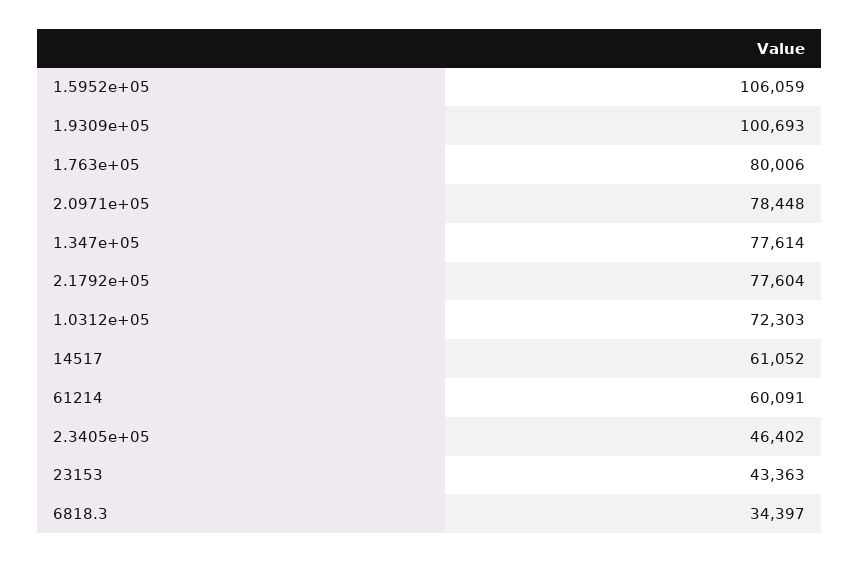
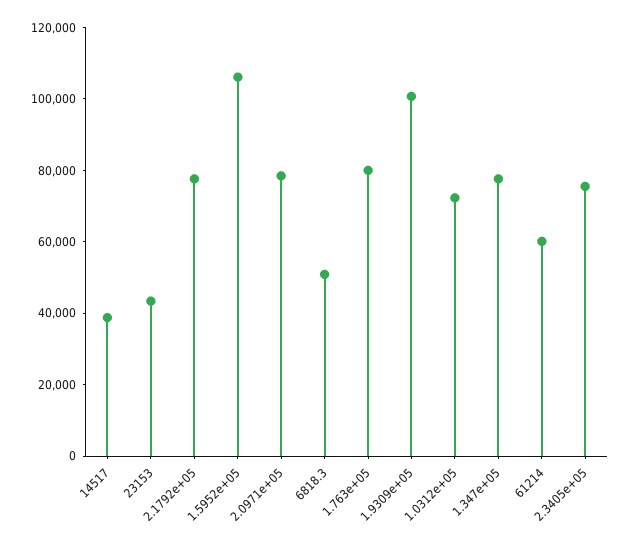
14517: 61052 -> 40000
2.3405e+05: 46402 -> 75000
6818.3: 34397 -> 50000

